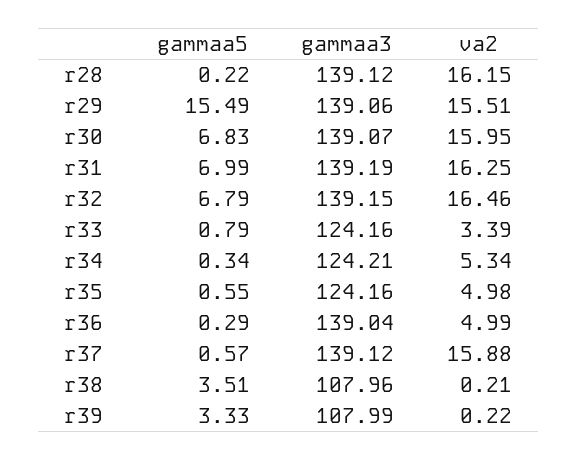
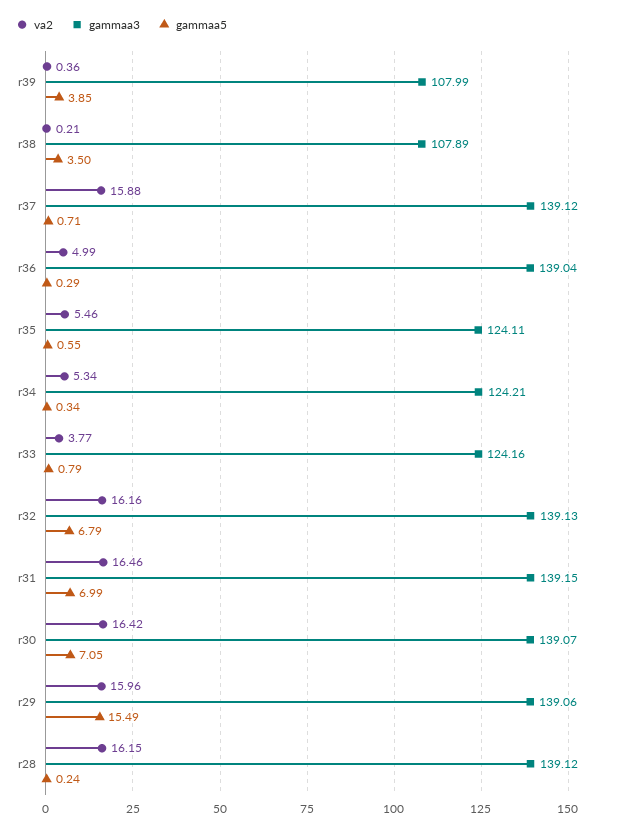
gammaa5, r28: 0.22 -> 0.24
va2, r29: 15.51 -> 15.96
gammaa5, r30: 6.83 -> 7.05
va2, r30: 15.95 -> 16.42
gammaa3, r31: 139.19 -> 139.15
va2, r31: 16.25 -> 16.46
gammaa3, r32: 139.15 -> 139.13
va2, r32: 16.46 -> 16.16
va2, r33: 3.39 -> 3.77
gammaa3, r35: 124.16 -> 124.11
va2, r35: 4.98 -> 5.46
gammaa5, r37: 0.57 -> 0.71
gammaa5, r38: 3.51 -> 3.5
gammaa3, r38: 107.96 -> 107.89
gammaa5, r39: 3.33 -> 3.85
va2, r39: 0.22 -> 0.36

